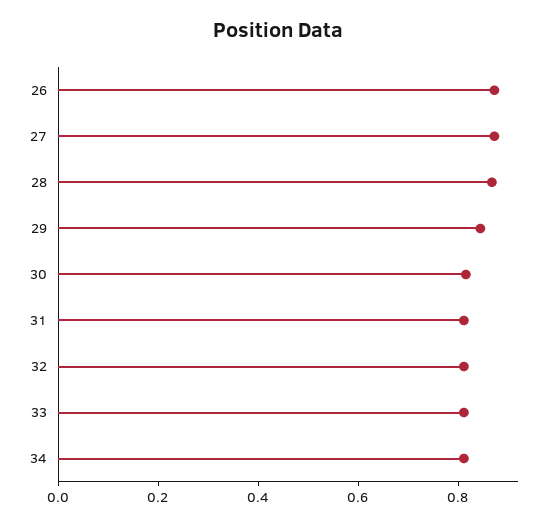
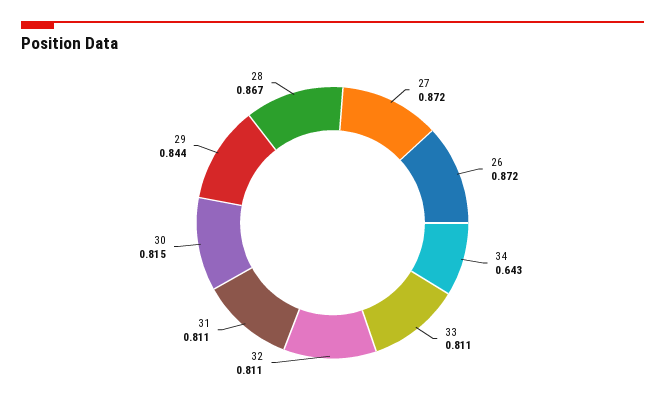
34: 0.8 -> 0.643

